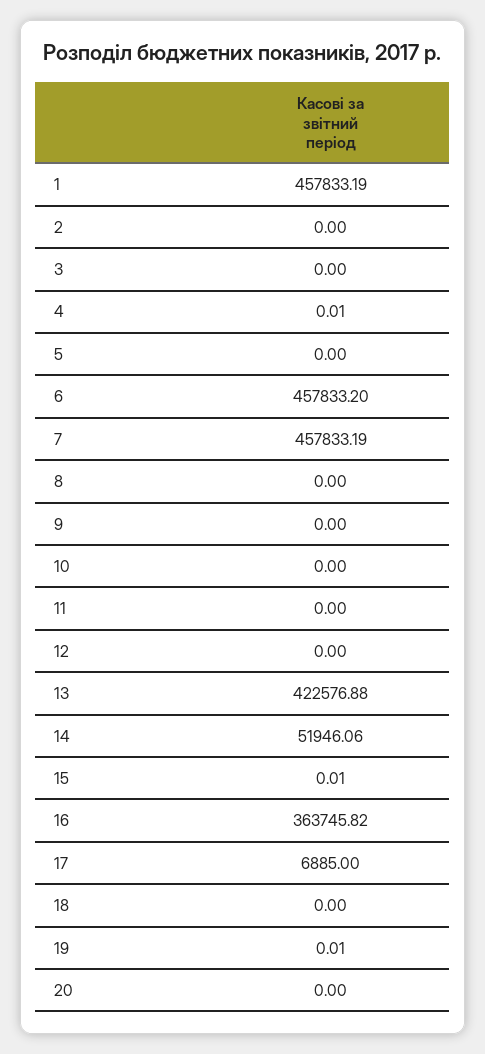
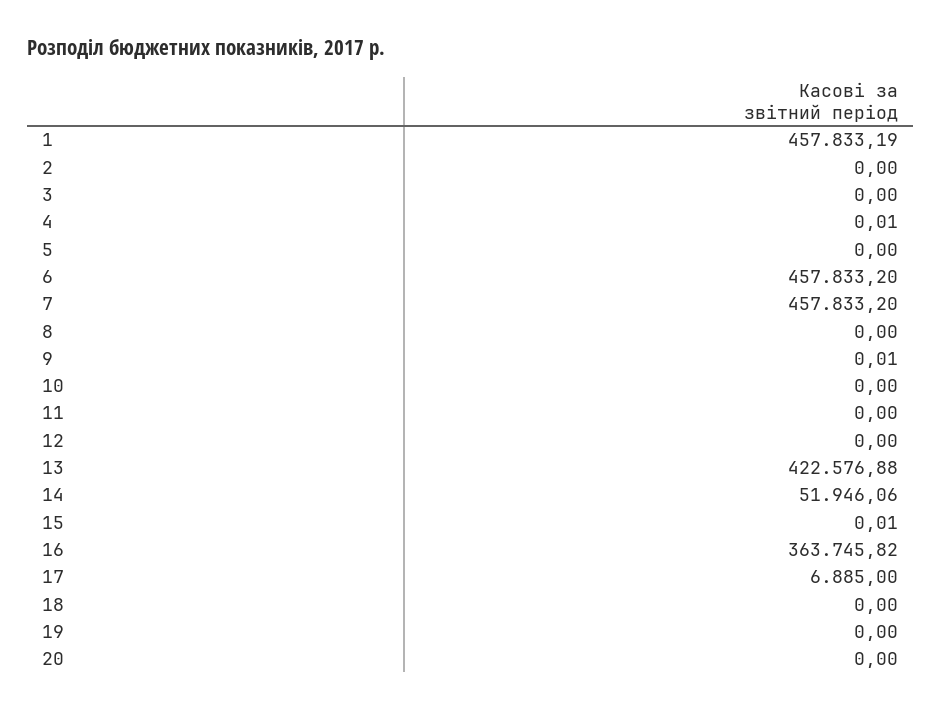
7: 457833.19 -> 457833.2
9: 0 -> 0.01
19: 0.01 -> 0

